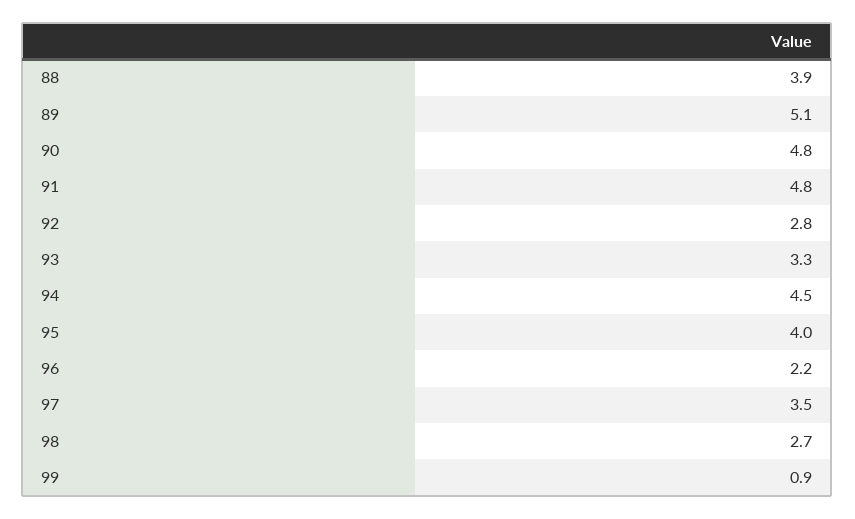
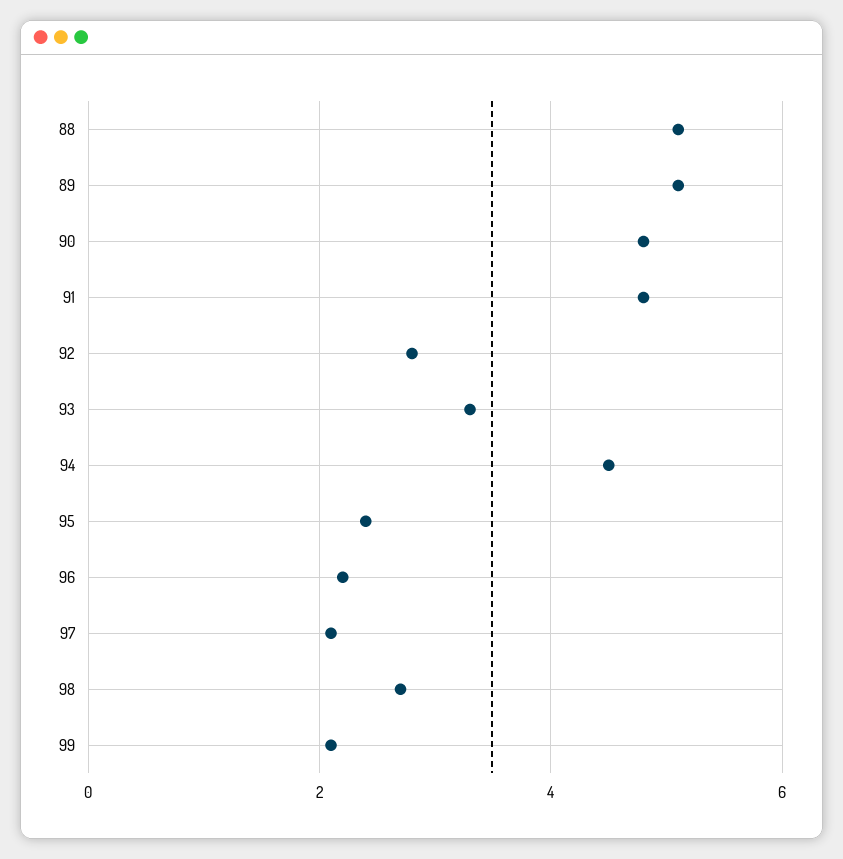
88: 3.9 -> 5
95: 4 -> 2.5
97: 3.5 -> 2
99: 0.9 -> 2

